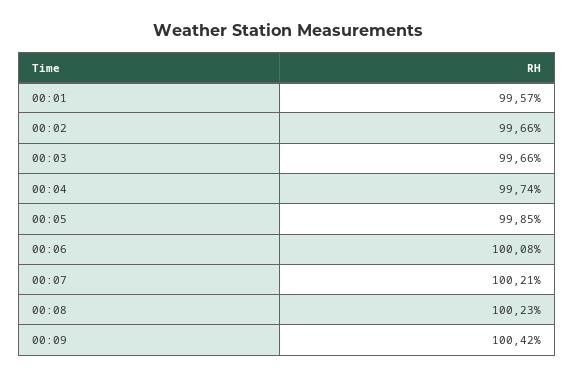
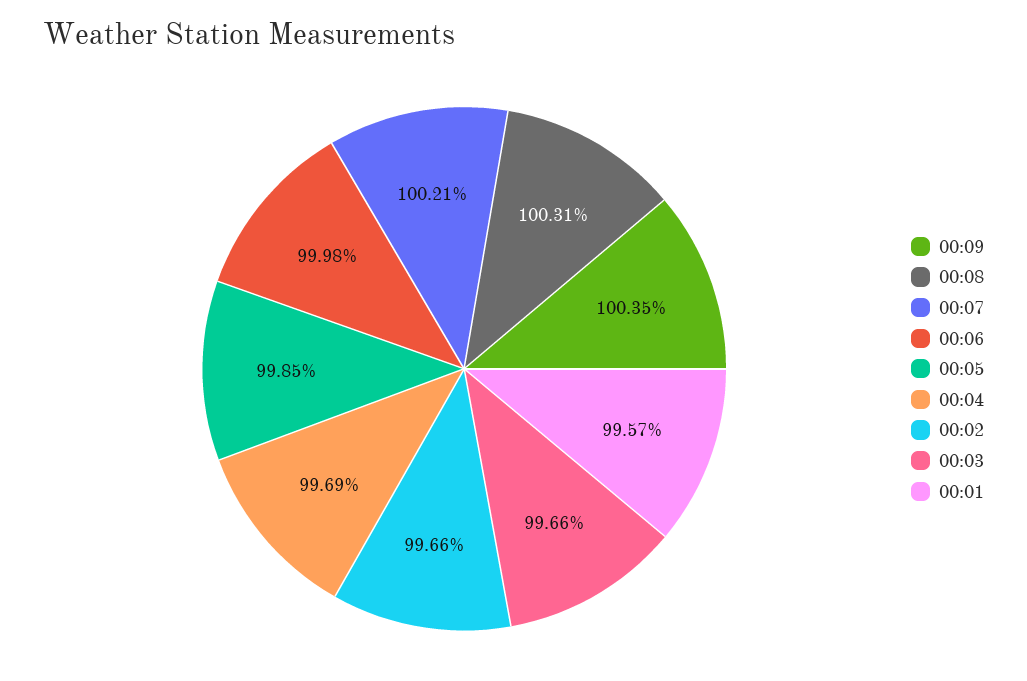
00:04: 99.74 -> 99.69
00:06: 100.08 -> 99.98
00:08: 100.23 -> 100.31
00:09: 100.42 -> 100.35

